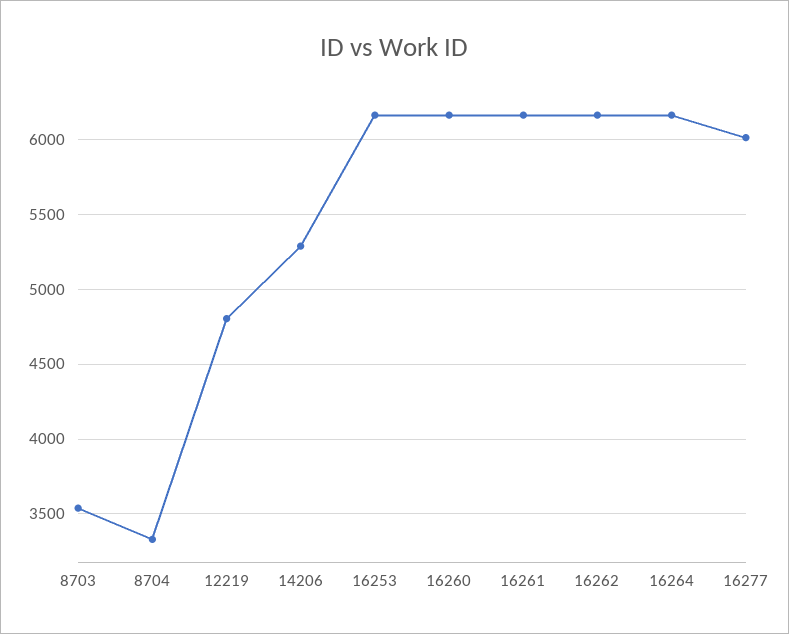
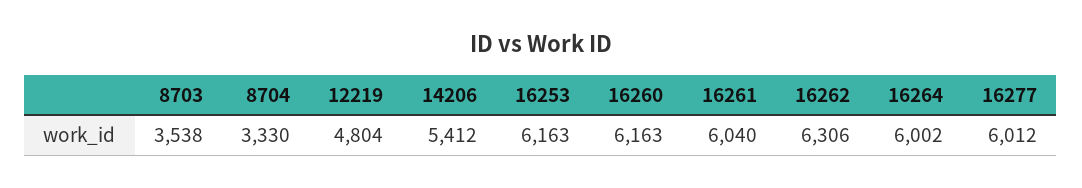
14206: 5300 -> 5412
16261: 6150 -> 6040
16262: 6150 -> 6306
16264: 6150 -> 6002

